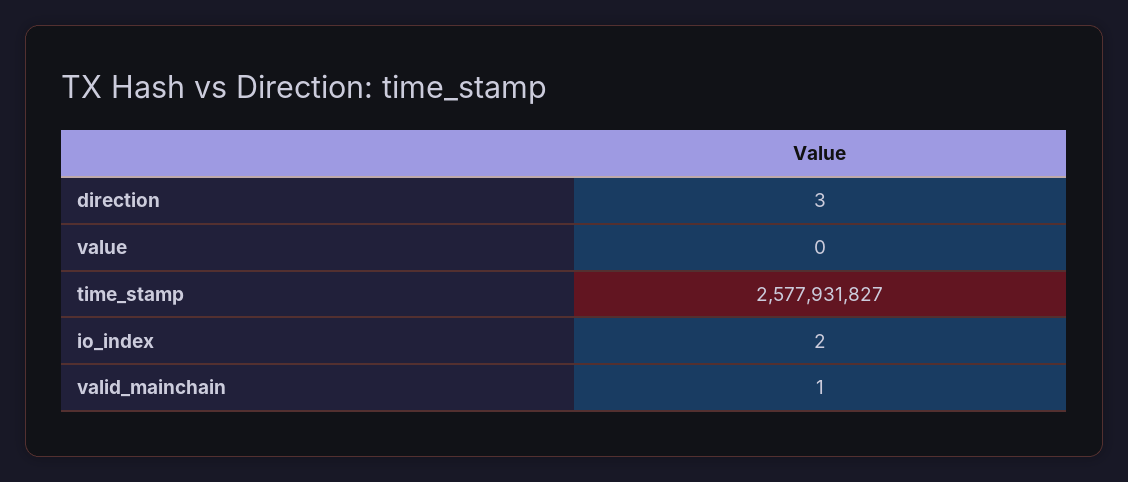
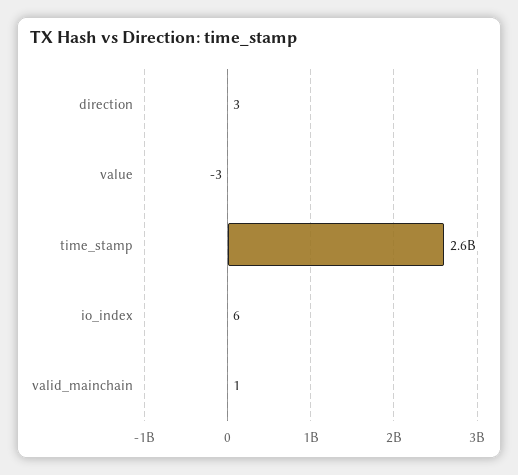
value: 0 -> -3
io_index: 2 -> 6

